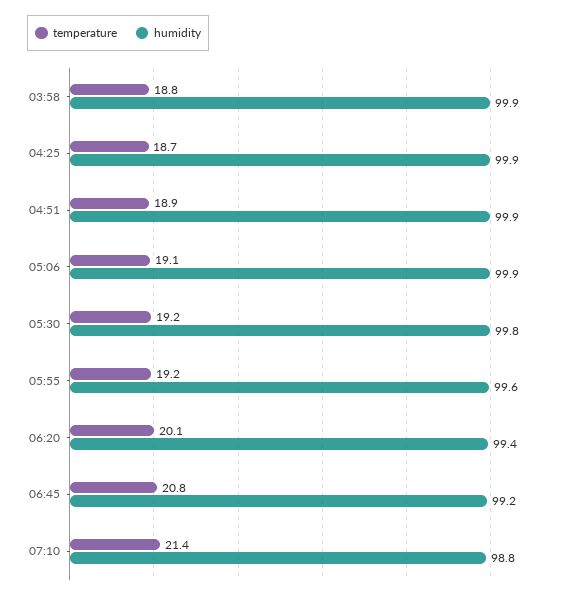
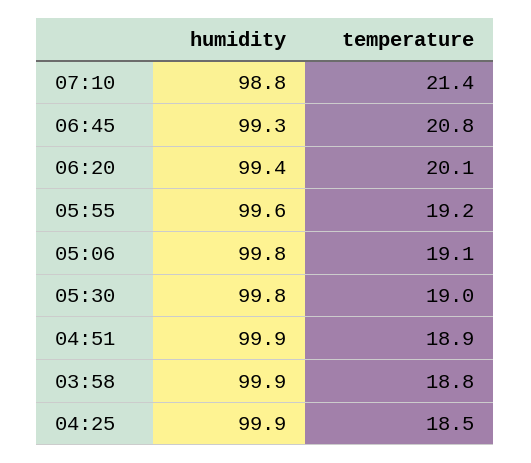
temperature, 04:25: 18.7 -> 18.5
humidity, 05:06: 99.9 -> 99.8
temperature, 05:30: 19.2 -> 19
humidity, 06:45: 99.2 -> 99.3

